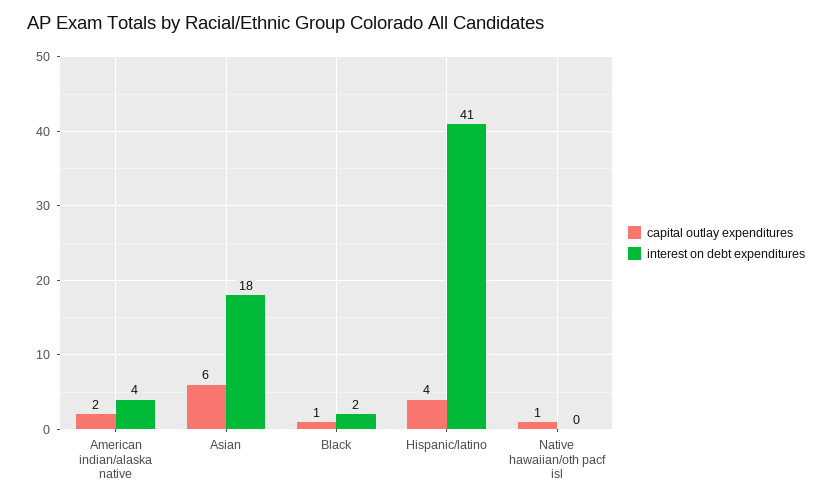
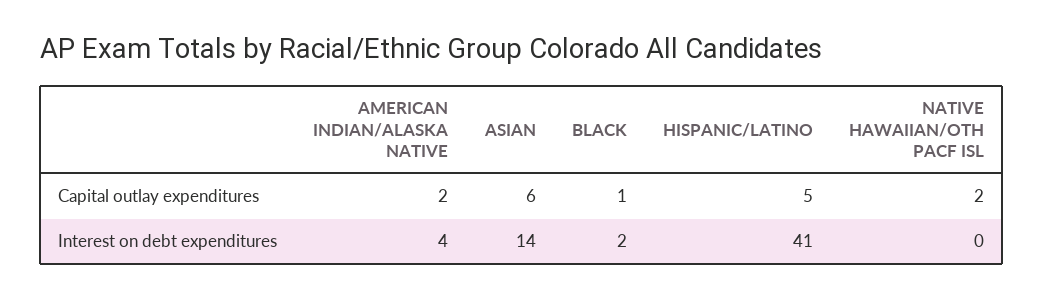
interest on debt expenditures, Asian: 18 -> 14
capital outlay expenditures, Hispanic/latino: 4 -> 5
capital outlay expenditures, Native hawaiian/oth pacf isl: 1 -> 2

